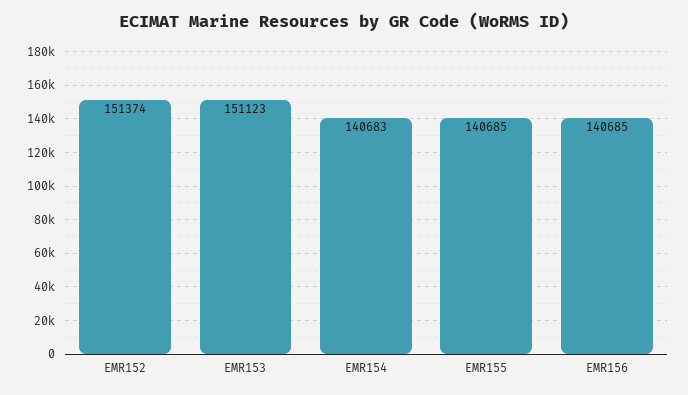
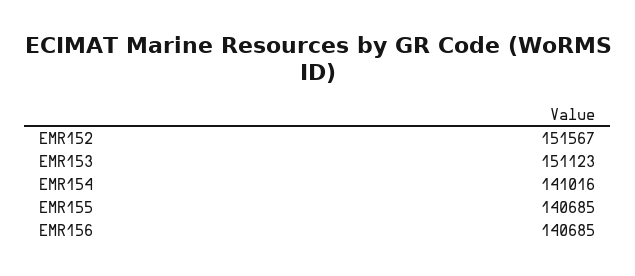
EMR152: 151374 -> 151567
EMR154: 140683 -> 141016

